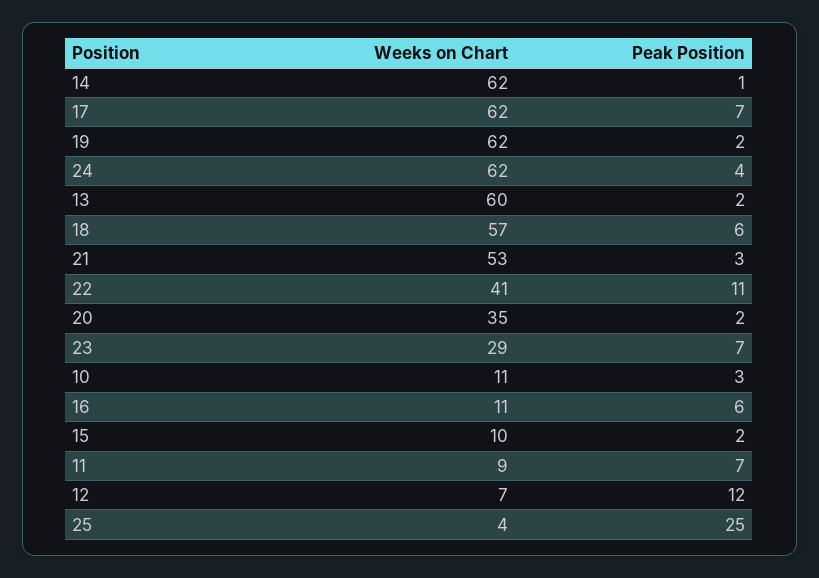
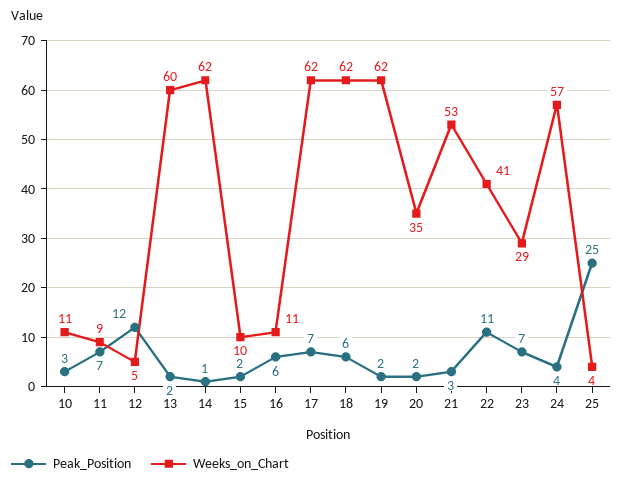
Weeks on Chart, 24: 62 -> 57
Weeks on Chart, 18: 57 -> 62
Weeks on Chart, 12: 7 -> 5

